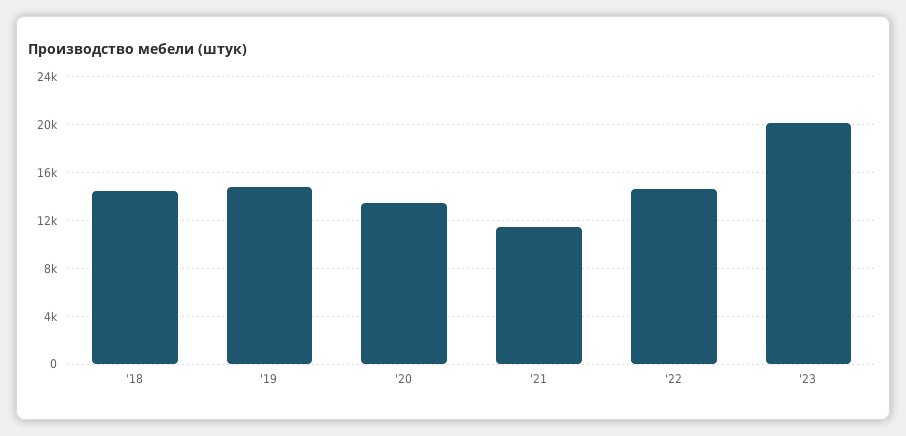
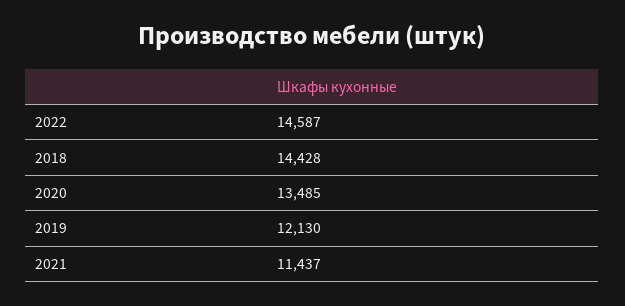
'19: 15000 -> 12130
'23: 20000 -> none

